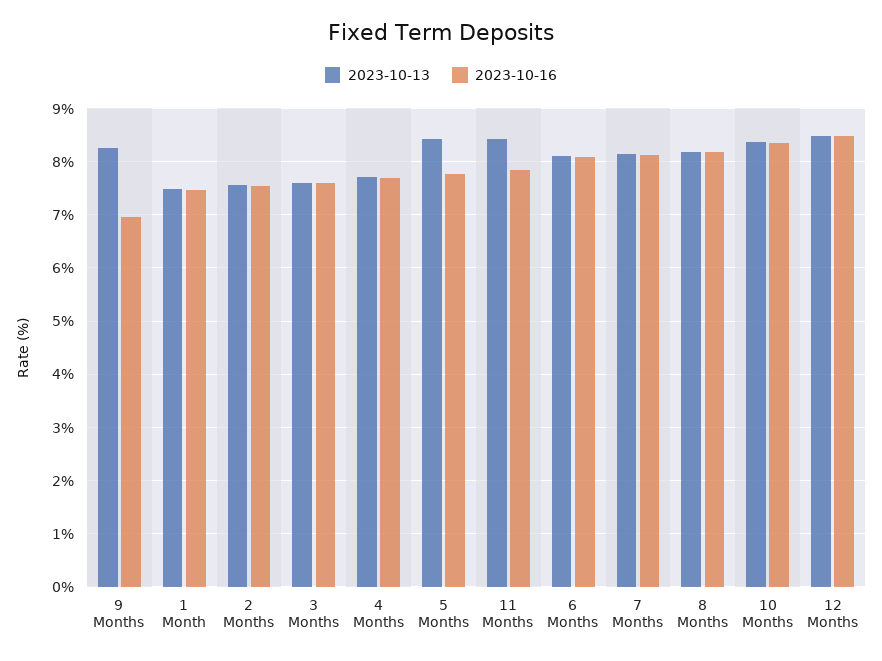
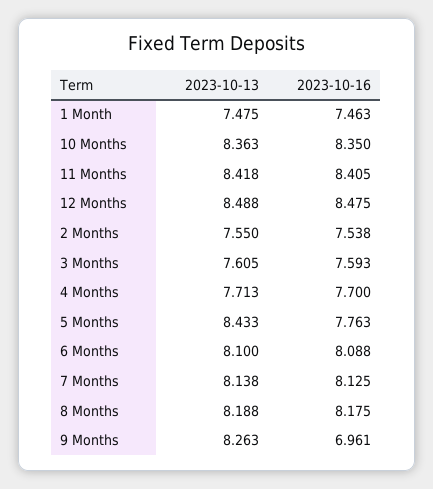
2023-10-16, 11 Months: 7.8 -> 8.405

